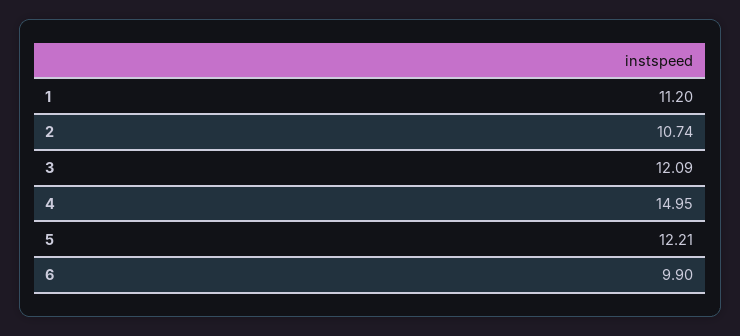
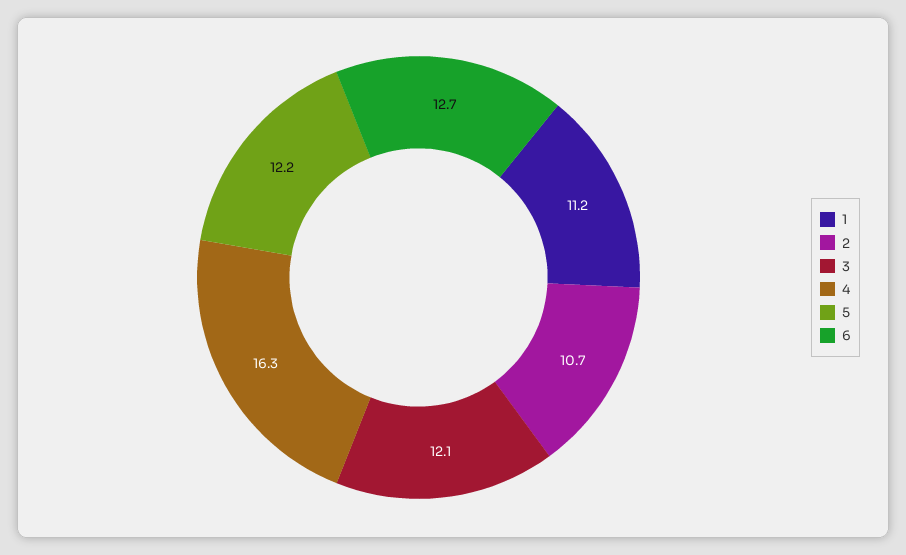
4: 14.95 -> 16.3
6: 9.9 -> 12.7

